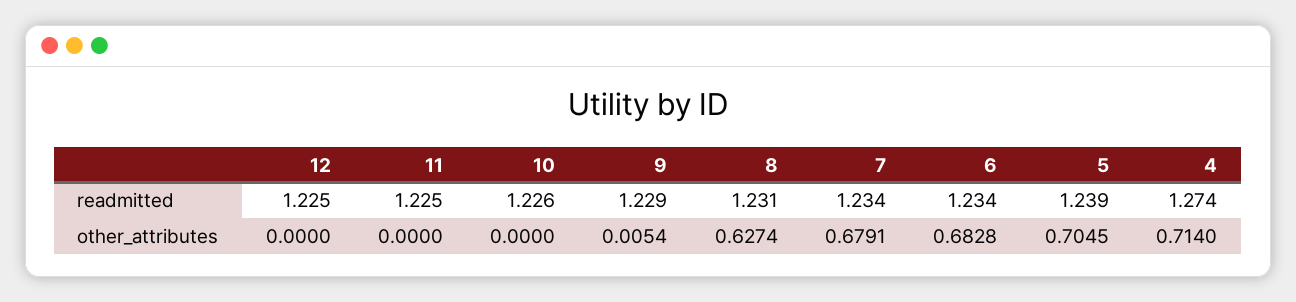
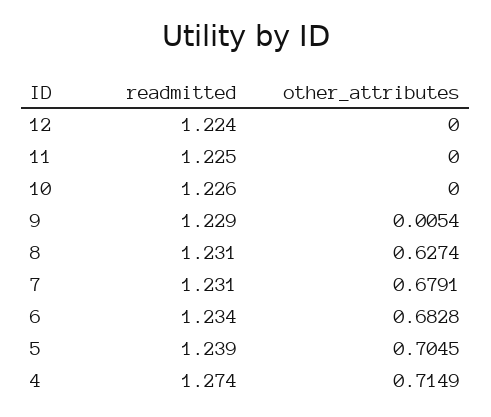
12, readmitted: 1.225 -> 1.224
7, readmitted: 1.234 -> 1.231
4, other_attributes: 0.714 -> 0.7149

